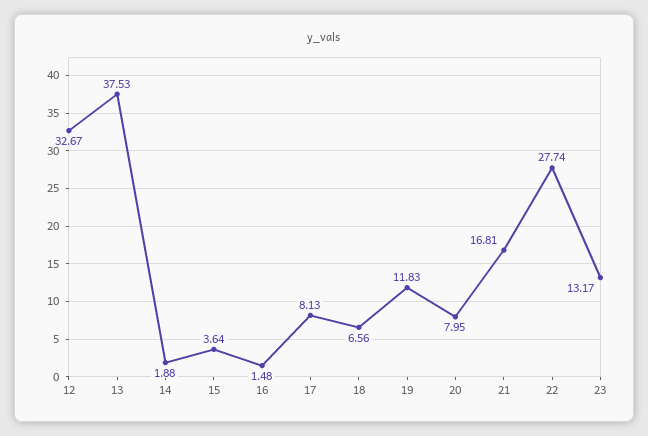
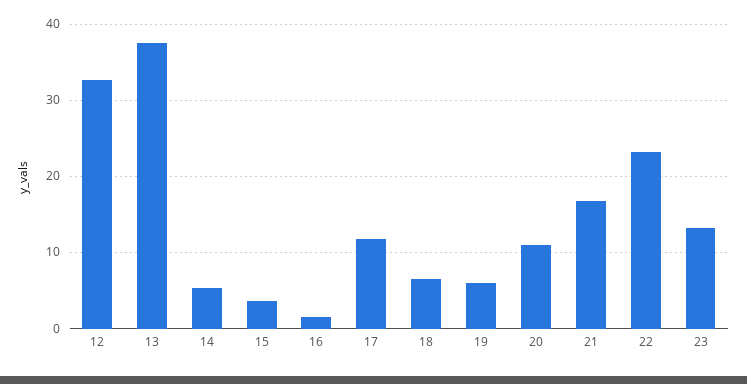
14: 1.88 -> 5
17: 8.13 -> 12
19: 11.83 -> 6
20: 7.95 -> 11
22: 27.74 -> 23

